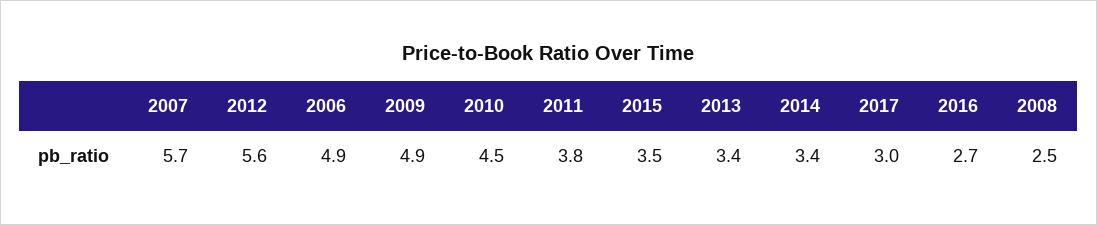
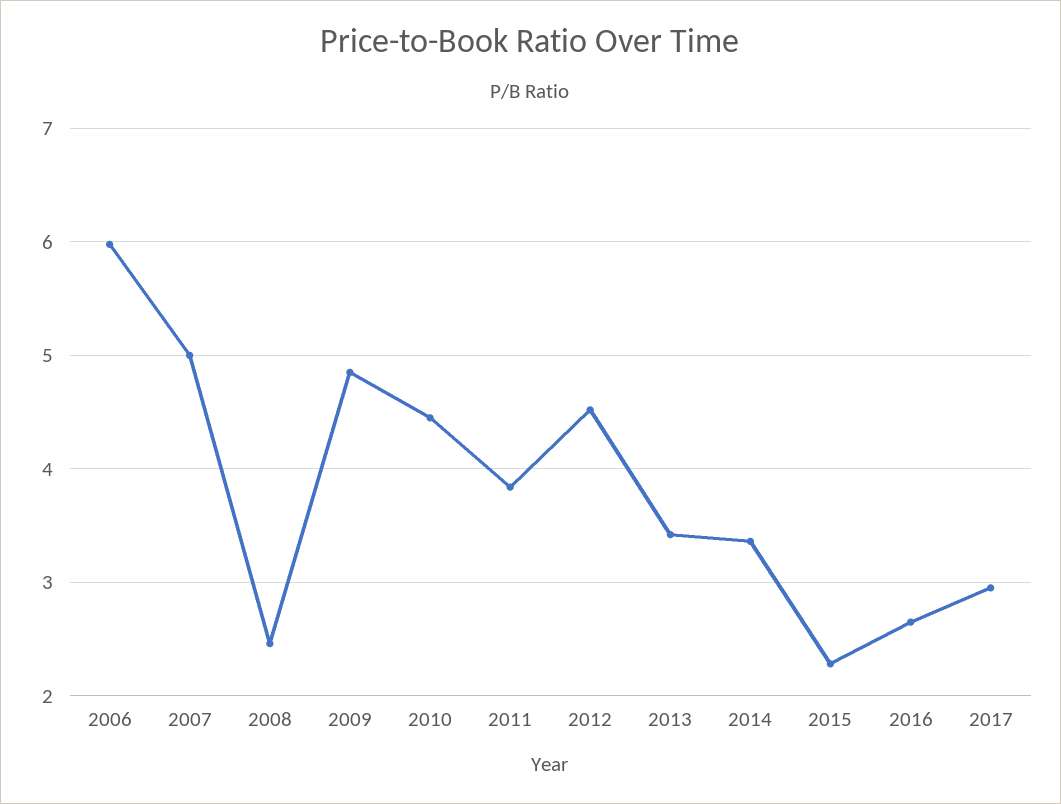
2007: 5.7 -> 5
2012: 5.6 -> 4.5
2006: 4.9 -> 6
2015: 3.5 -> 2.3

